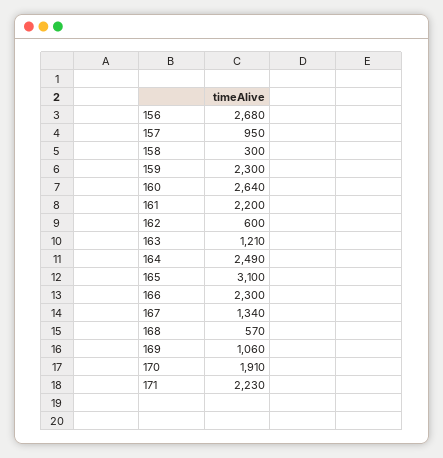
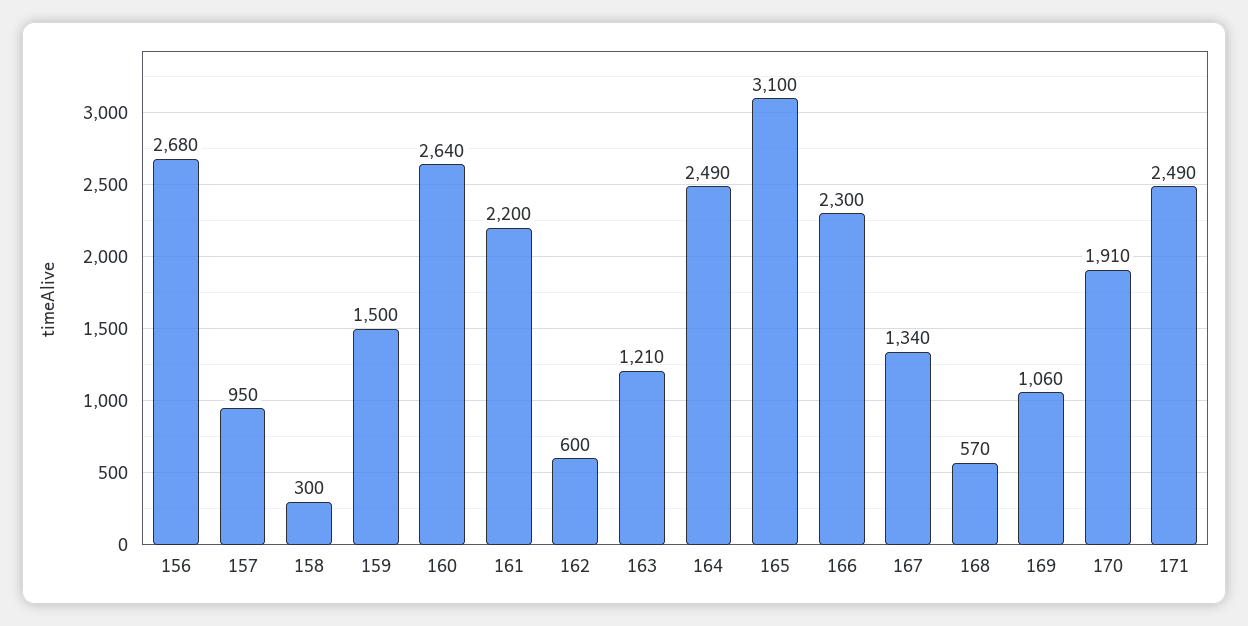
159: 2300 -> 1500
171: 2230 -> 2490

